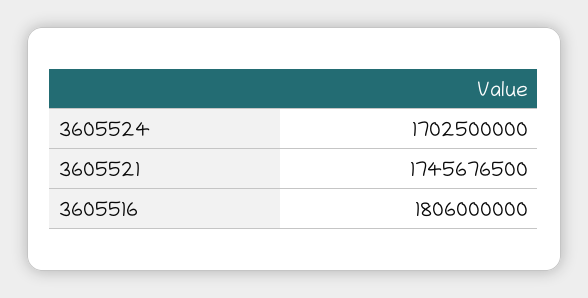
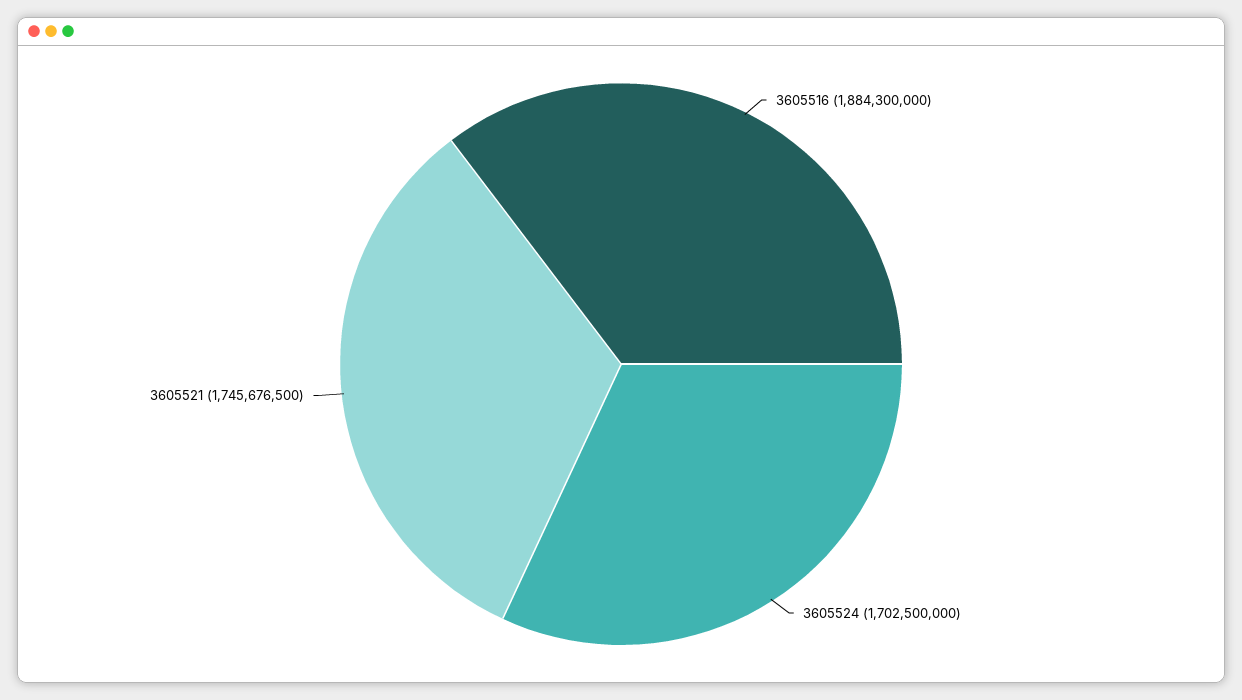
3605516: 1806000000 -> 1884300000

